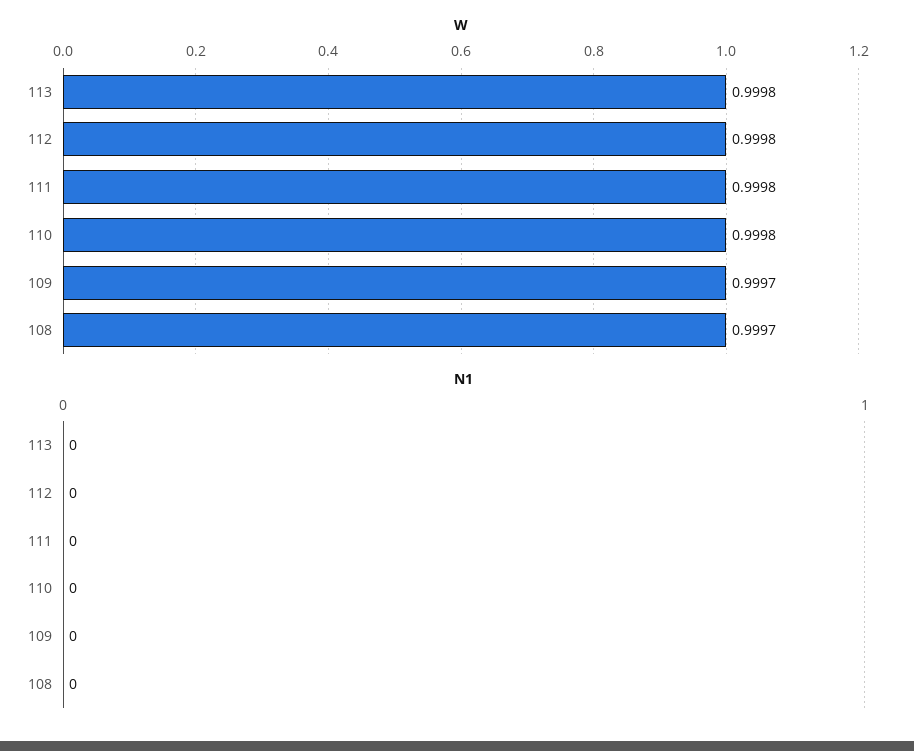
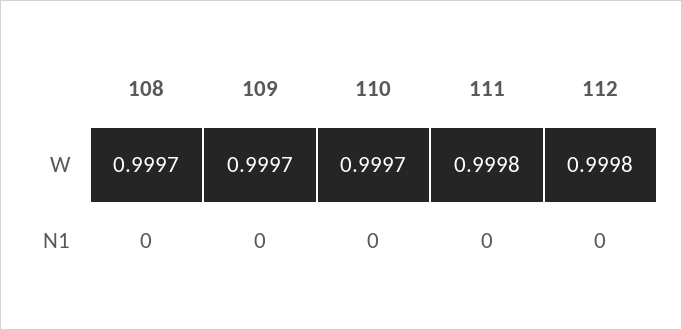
W, 113: 0.9998 -> none
W, 110: 0.9998 -> 0.9997
N1, 113: 0 -> none

